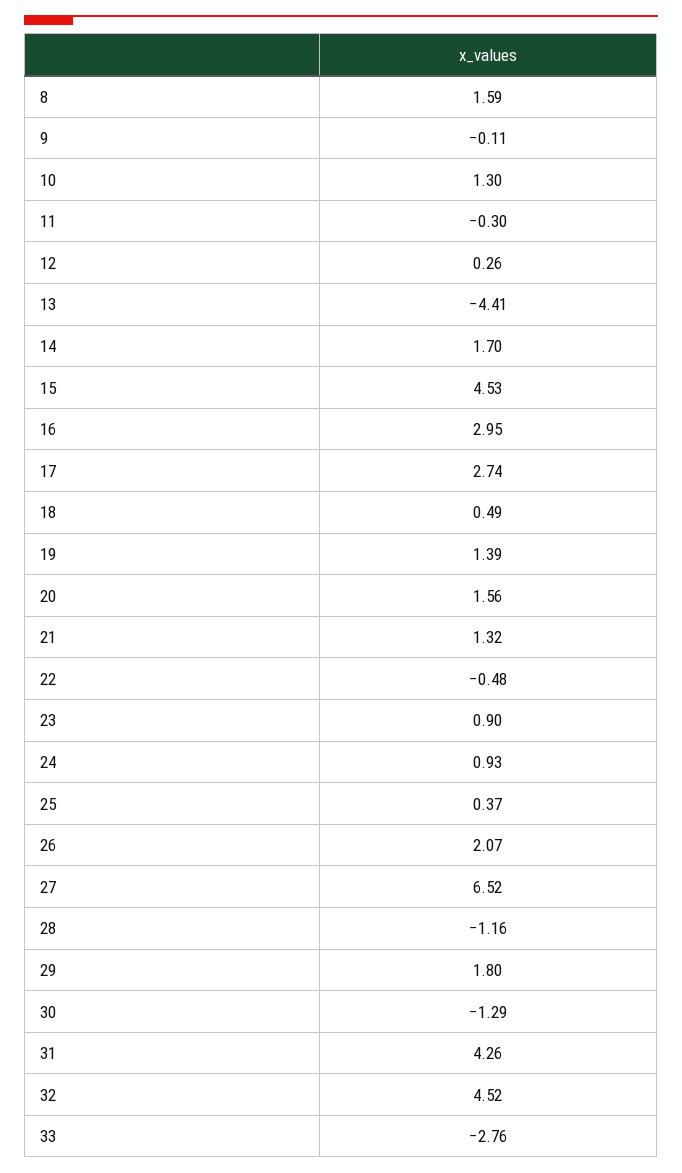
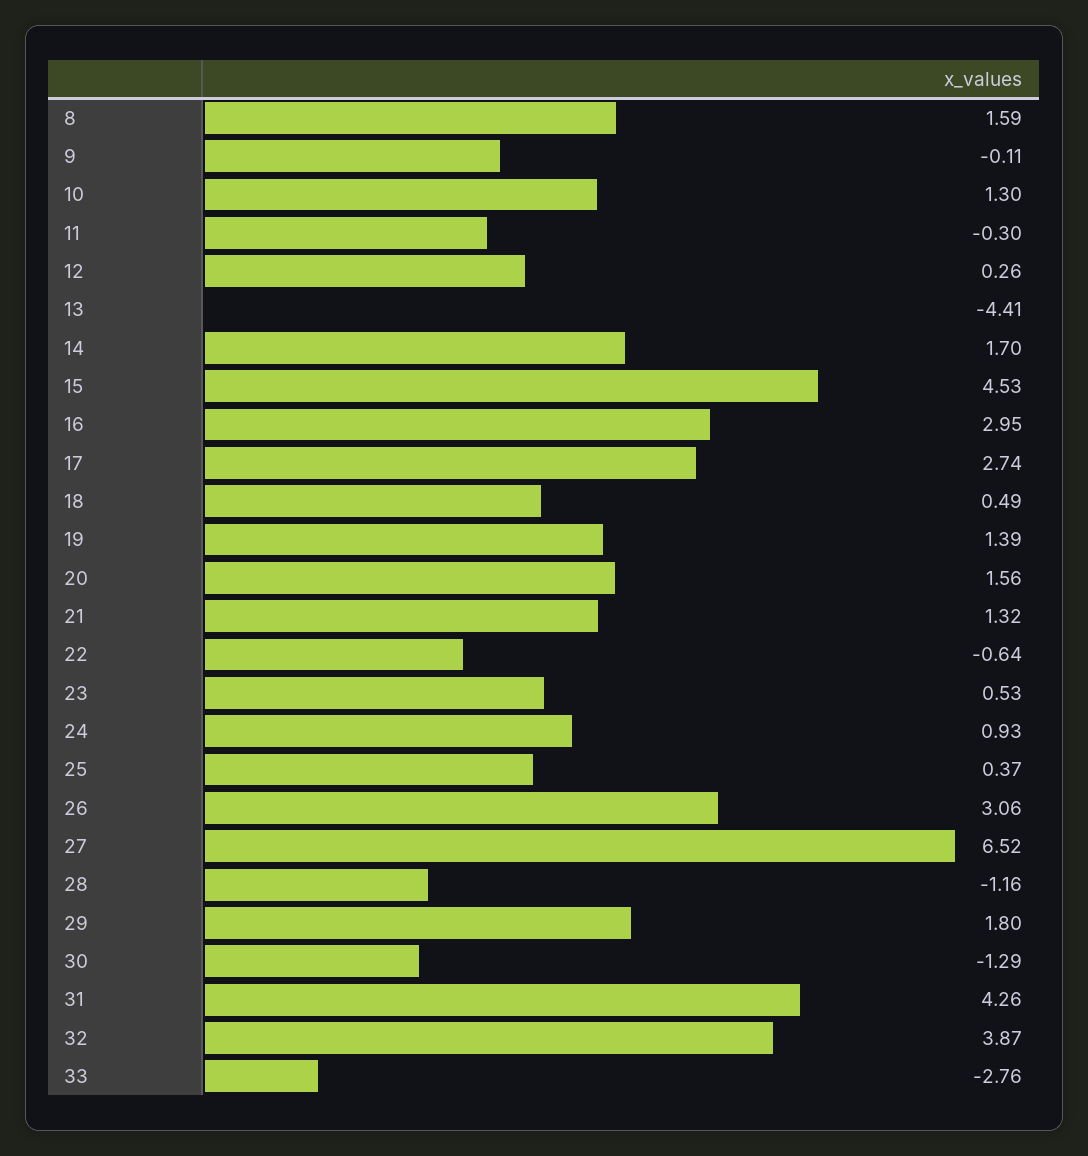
22: -0.48 -> -0.64
23: 0.9 -> 0.53
26: 2.07 -> 3.06
32: 4.52 -> 3.87

